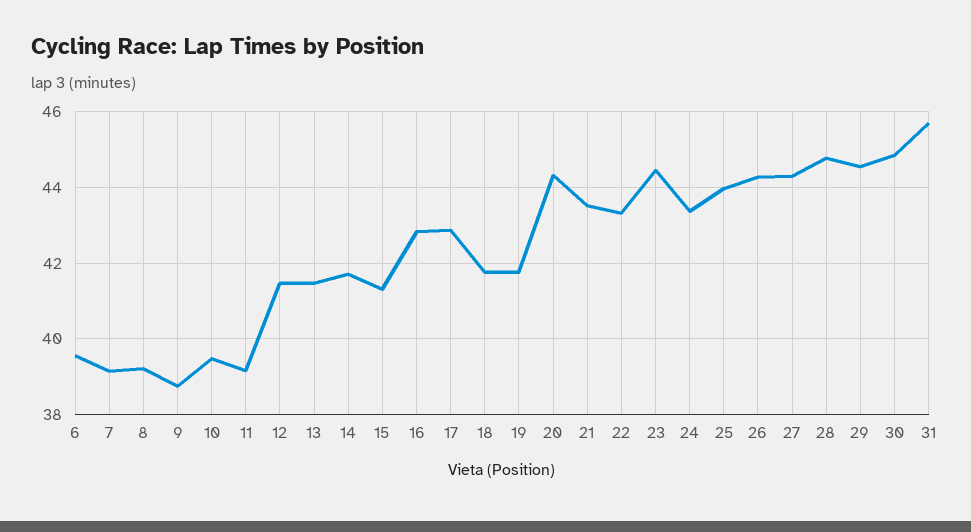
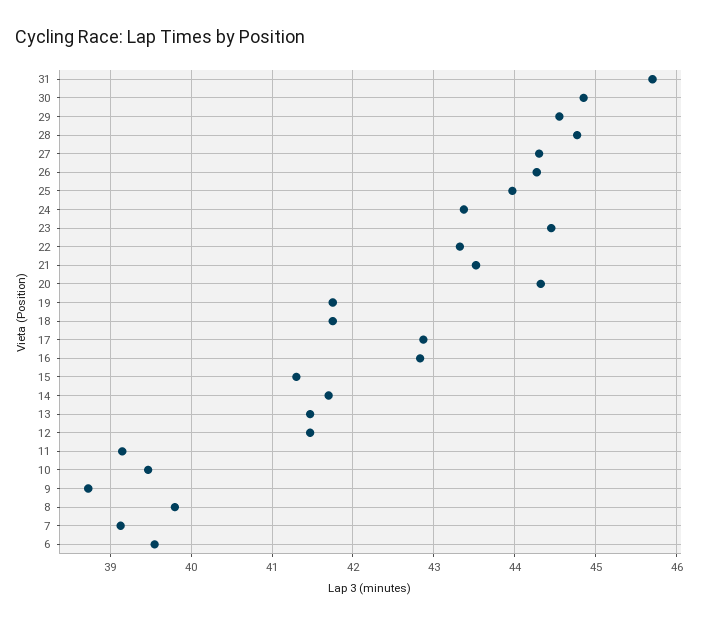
8: 39.2 -> 39.8

